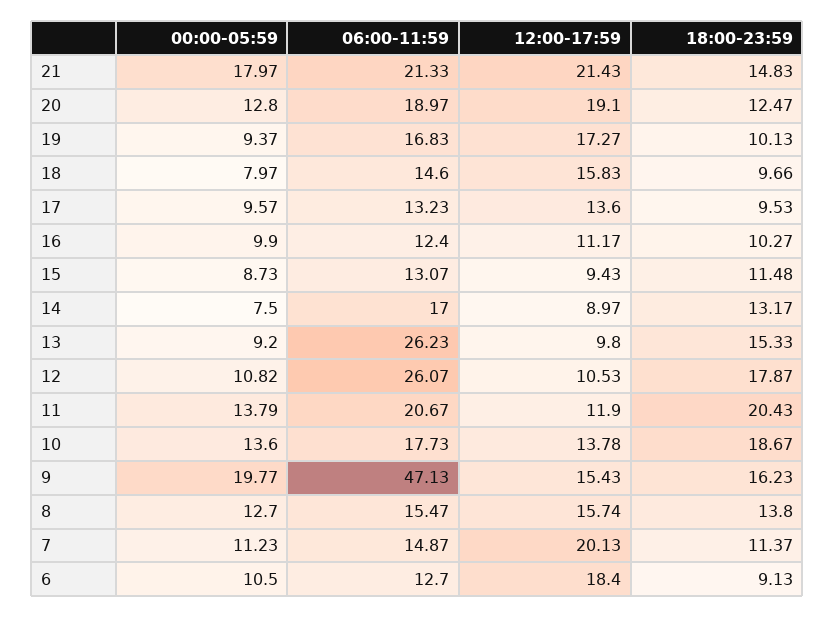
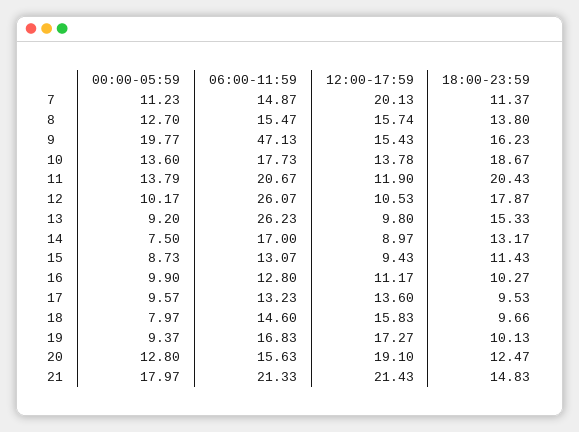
06:00-11:59, 20: 18.97 -> 15.63
06:00-11:59, 16: 12.4 -> 12.8
18:00-23:59, 15: 11.48 -> 11.43
00:00-05:59, 12: 10.82 -> 10.17
00:00-05:59, 6: 10.5 -> none
06:00-11:59, 6: 12.7 -> none
12:00-17:59, 6: 18.4 -> none
18:00-23:59, 6: 9.13 -> none

